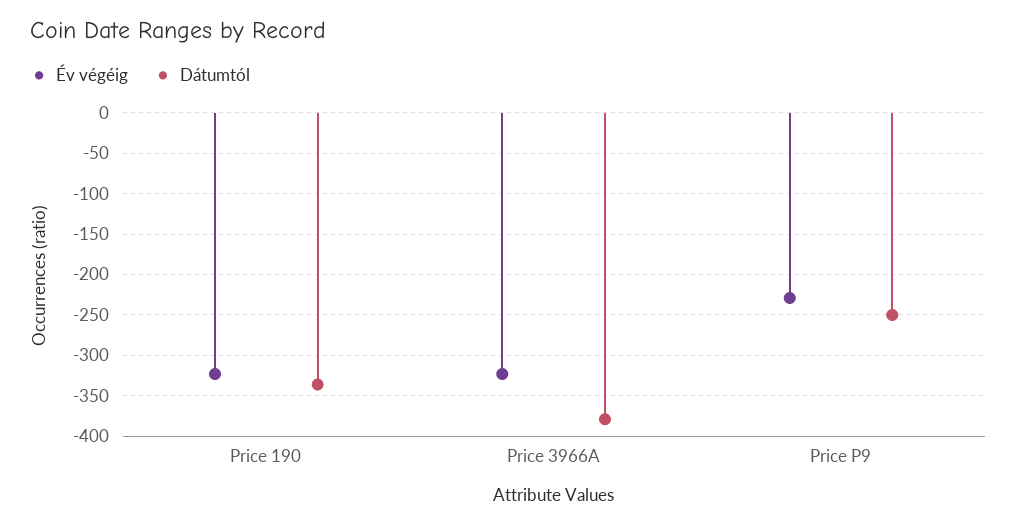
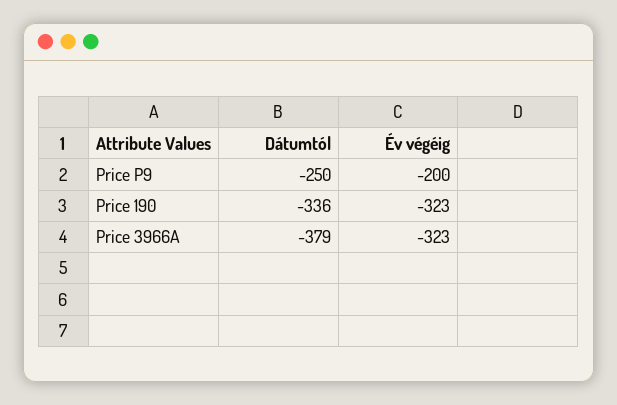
Év végéig, Price P9: -230 -> -200

